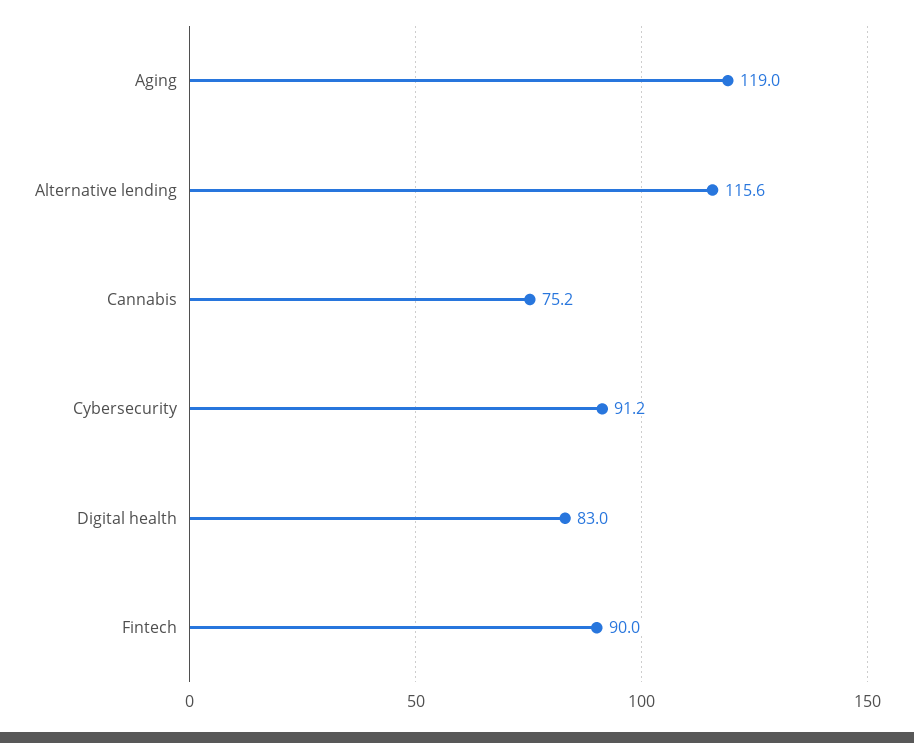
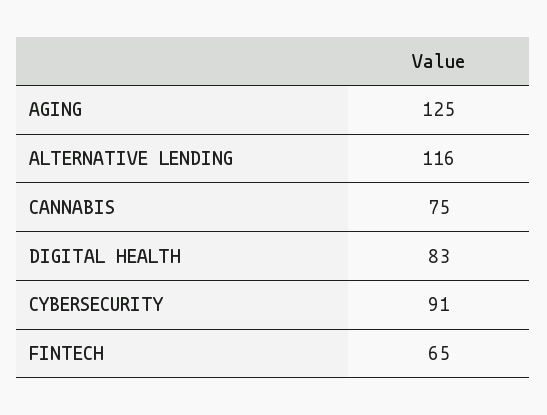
Aging: 119 -> 125
Fintech: 90 -> 65

